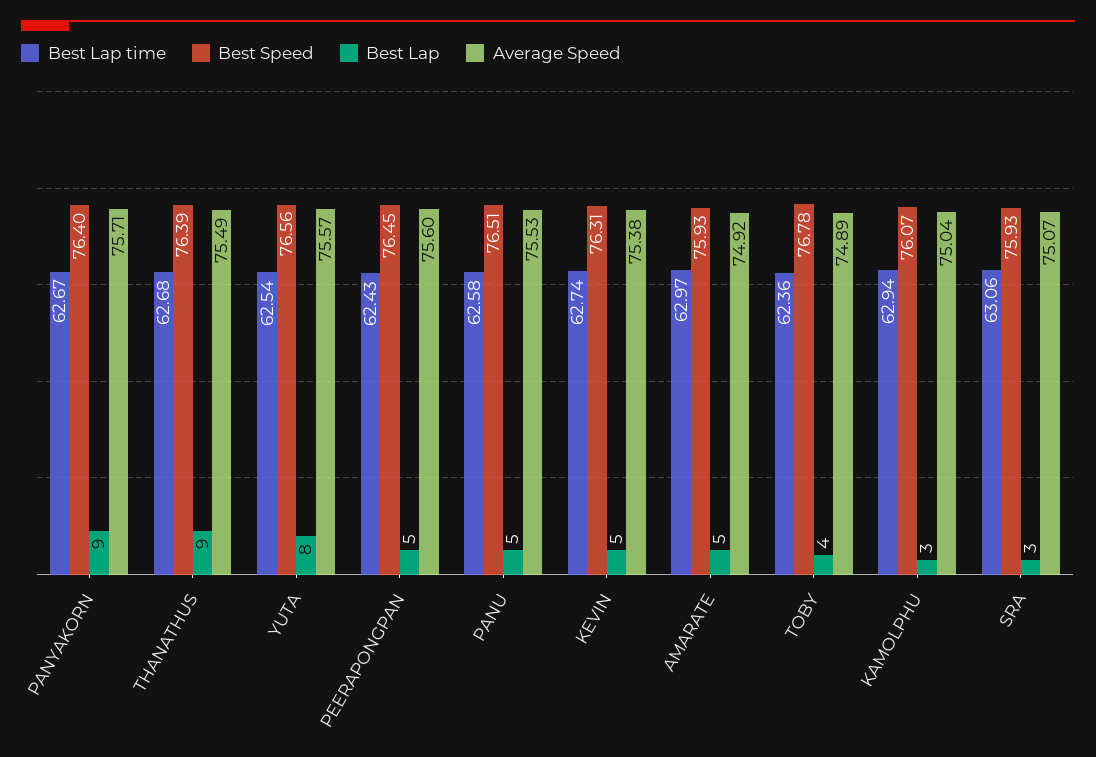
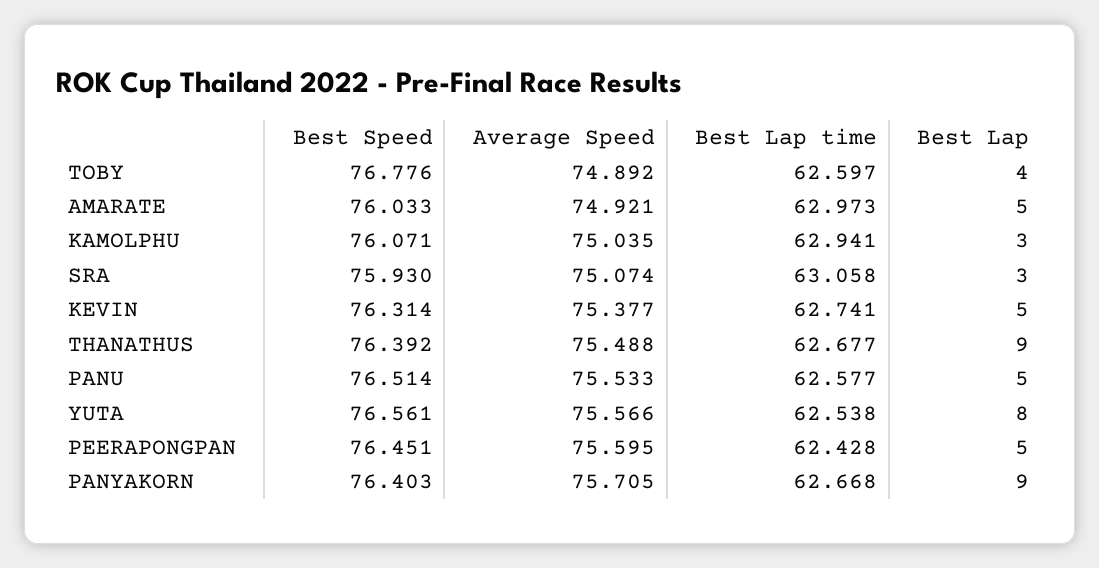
Best Speed, AMARATE: 75.93 -> 76.033
Best Lap time, TOBY: 62.36 -> 62.597

